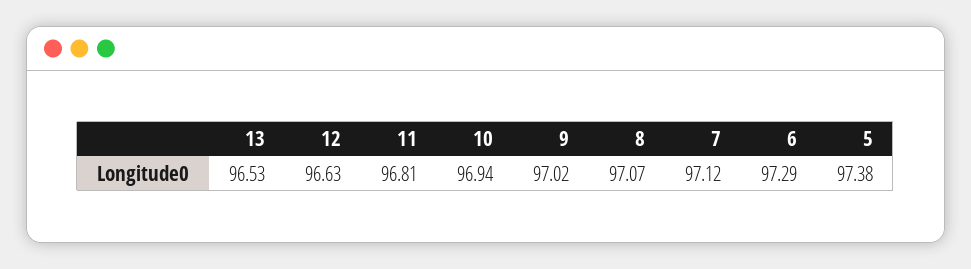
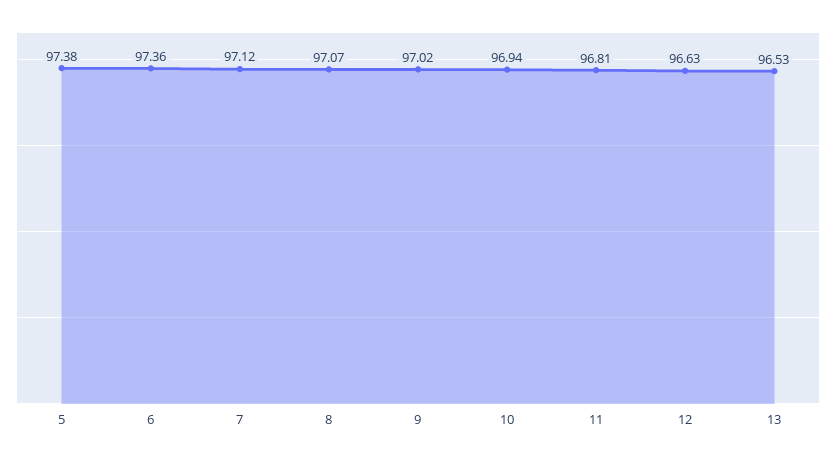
6: 97.29 -> 97.36

